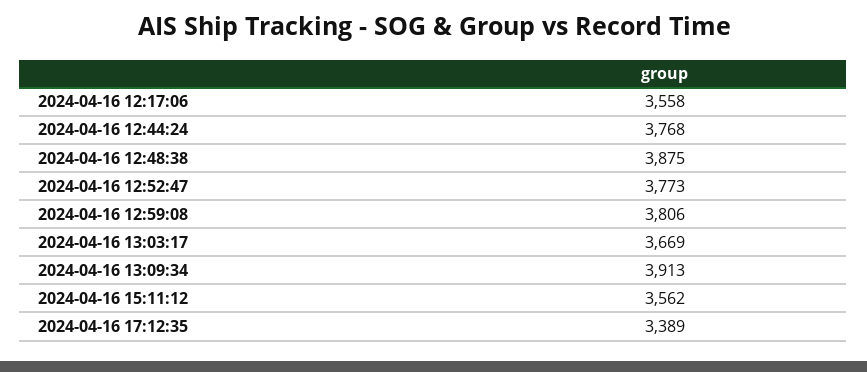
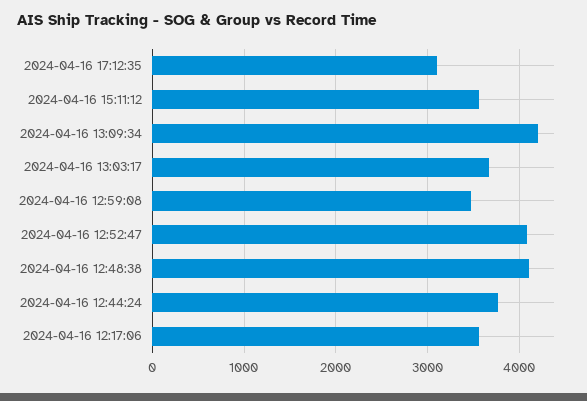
2024-04-16 12:48:38: 3875 -> 4100
2024-04-16 12:52:47: 3773 -> 4100
2024-04-16 12:59:08: 3806 -> 3500
2024-04-16 13:09:34: 3913 -> 4200
2024-04-16 17:12:35: 3389 -> 3100

